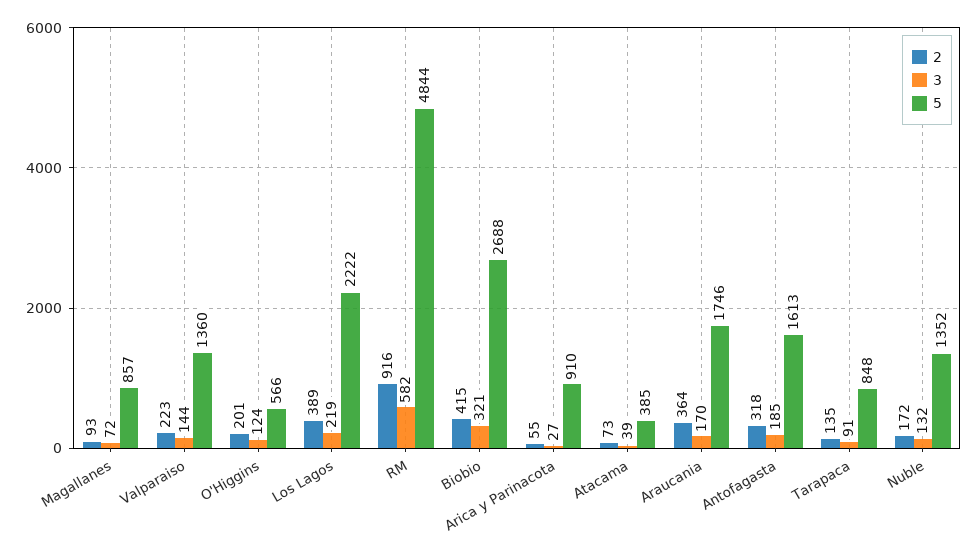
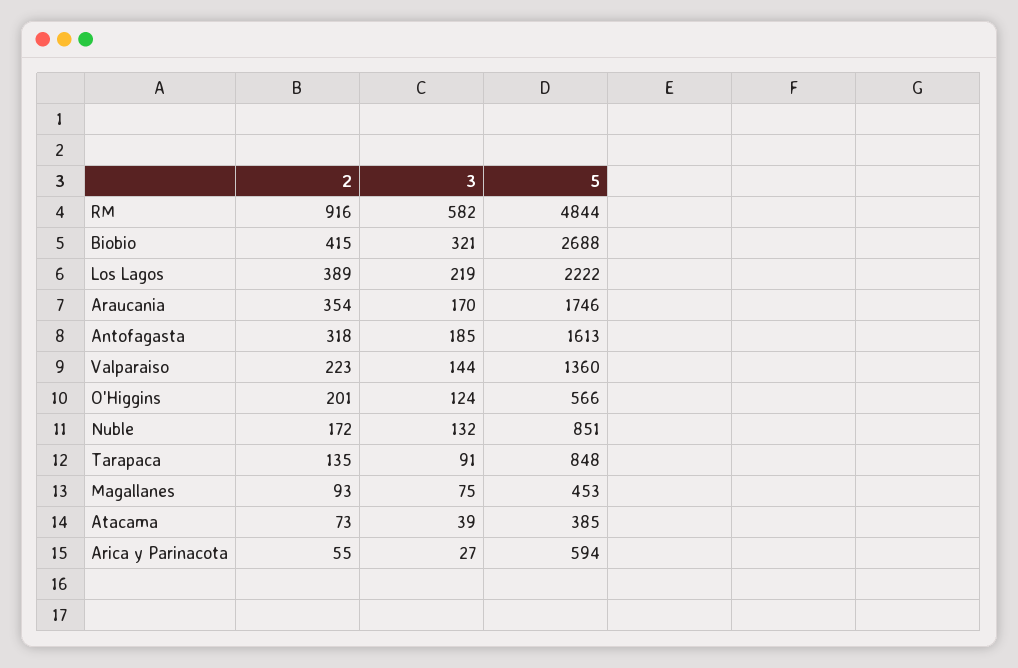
3, Magallanes: 72 -> 75
5, Magallanes: 857 -> 453
5, Arica y Parinacota: 910 -> 594
2, Araucania: 364 -> 354
5, Nuble: 1352 -> 851

